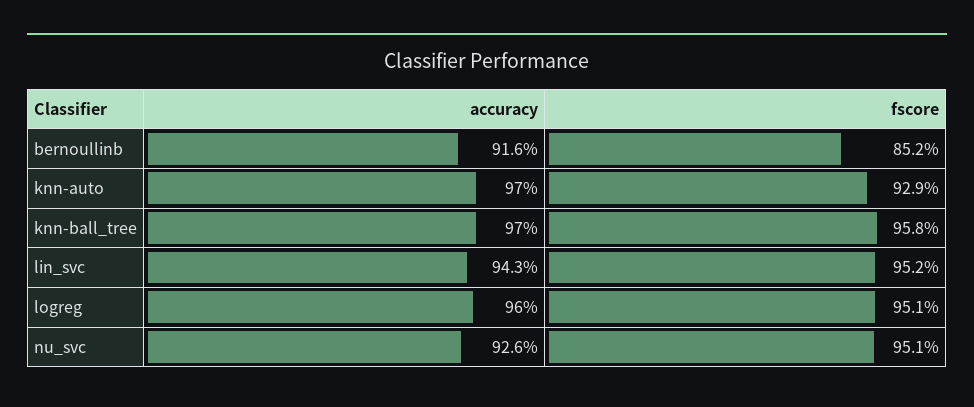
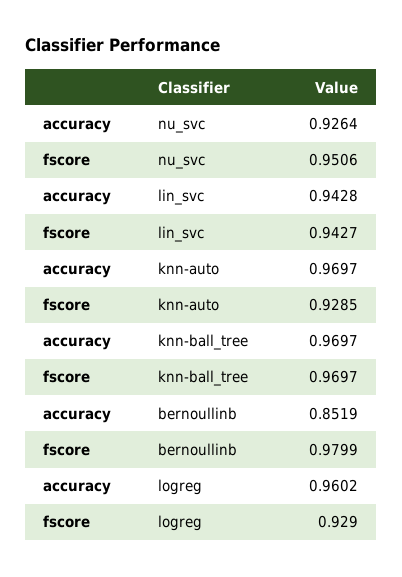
accuracy, bernoullinb: 0.916 -> 0.8519
fscore, bernoullinb: 0.852 -> 0.9799
fscore, knn-ball_tree: 0.958 -> 0.9697
fscore, lin_svc: 0.952 -> 0.9427
fscore, logreg: 0.951 -> 0.929

